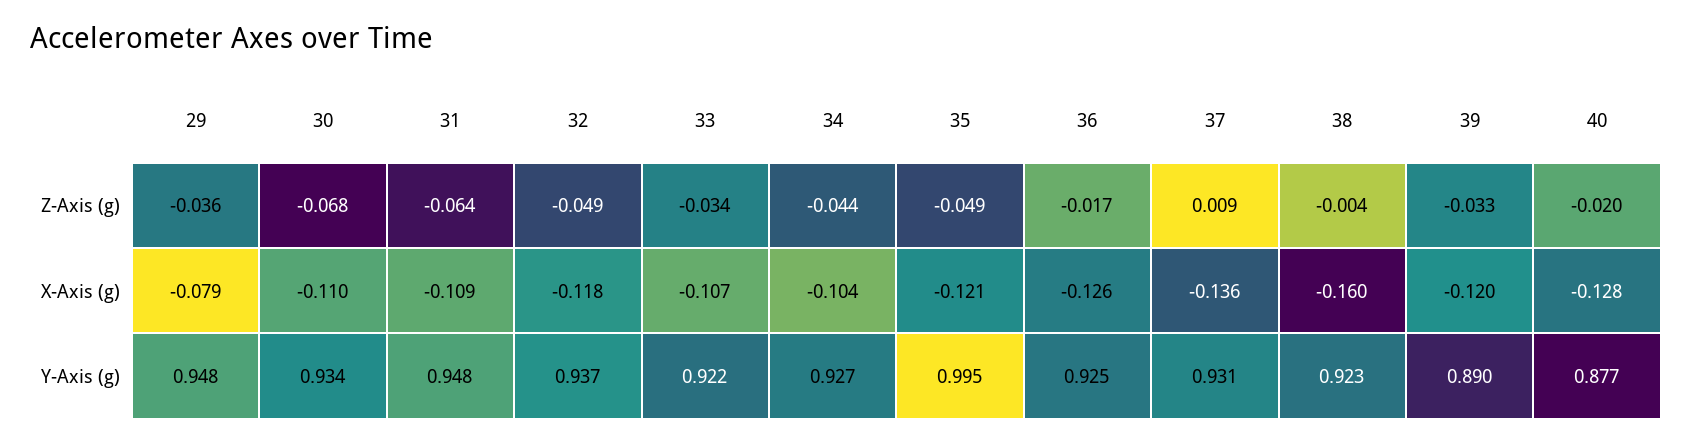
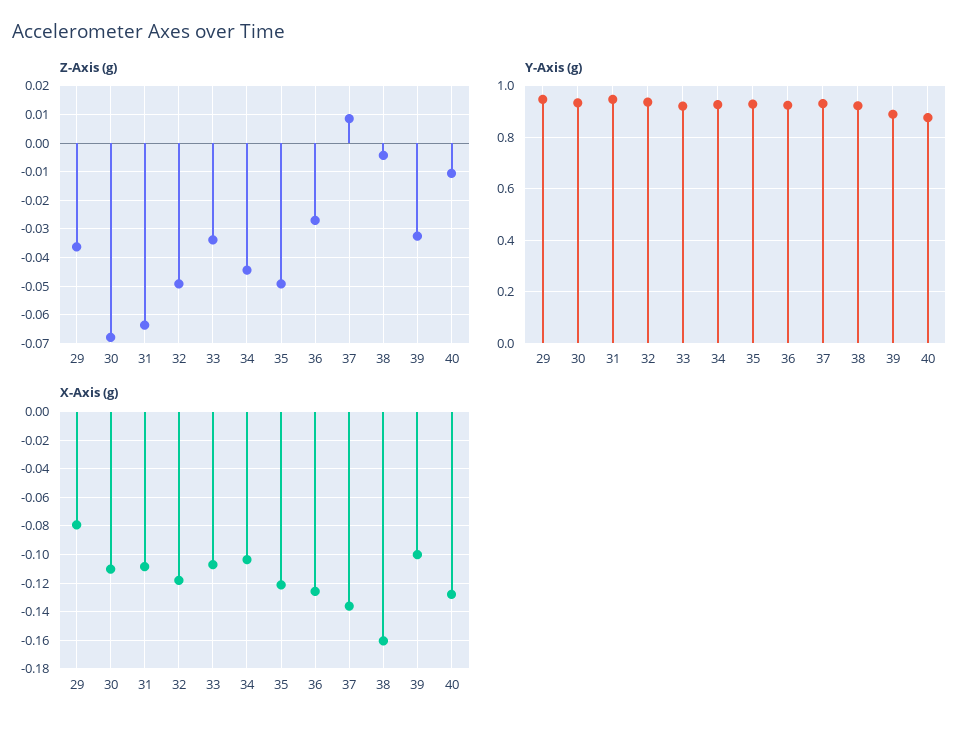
Z-Axis (g), 36: -0.017 -> -0.0275
Z-Axis (g), 40: -0.02 -> -0.01
X-Axis (g), 39: -0.12 -> -0.1
Y-Axis (g), 35: 0.995 -> 0.925

